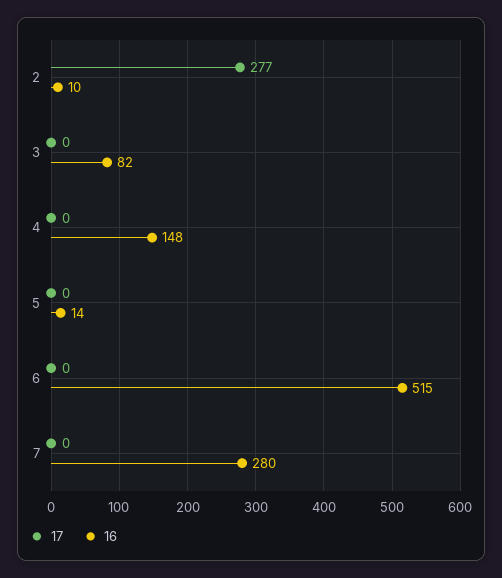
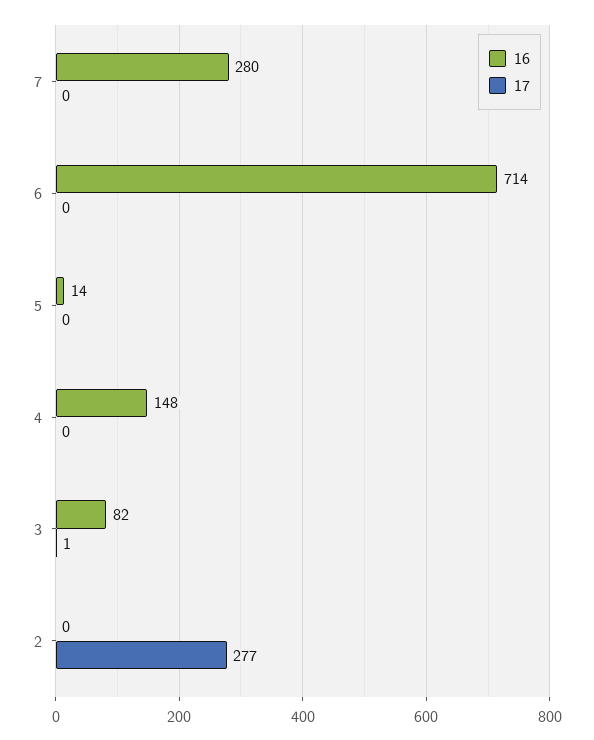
16, 2: 10 -> 0
17, 3: 0 -> 1
16, 6: 515 -> 714

